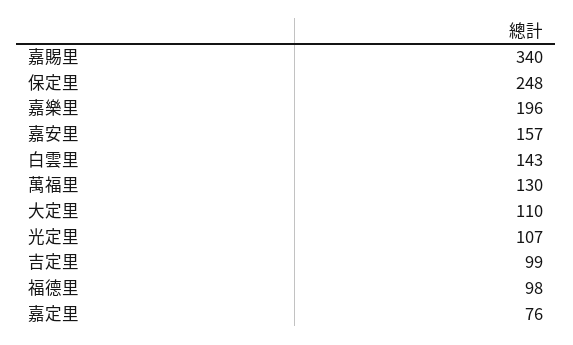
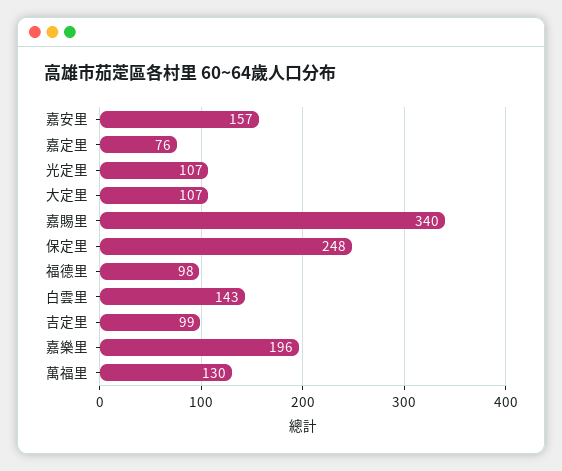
大定里: 110 -> 107

